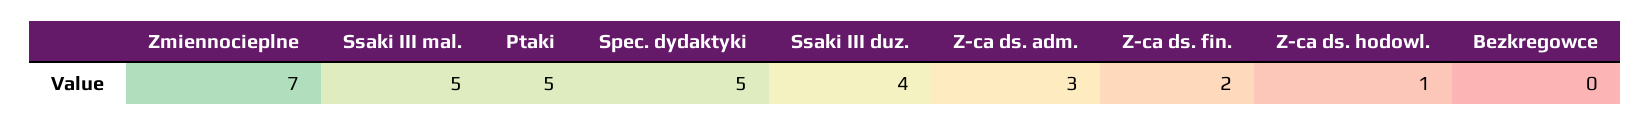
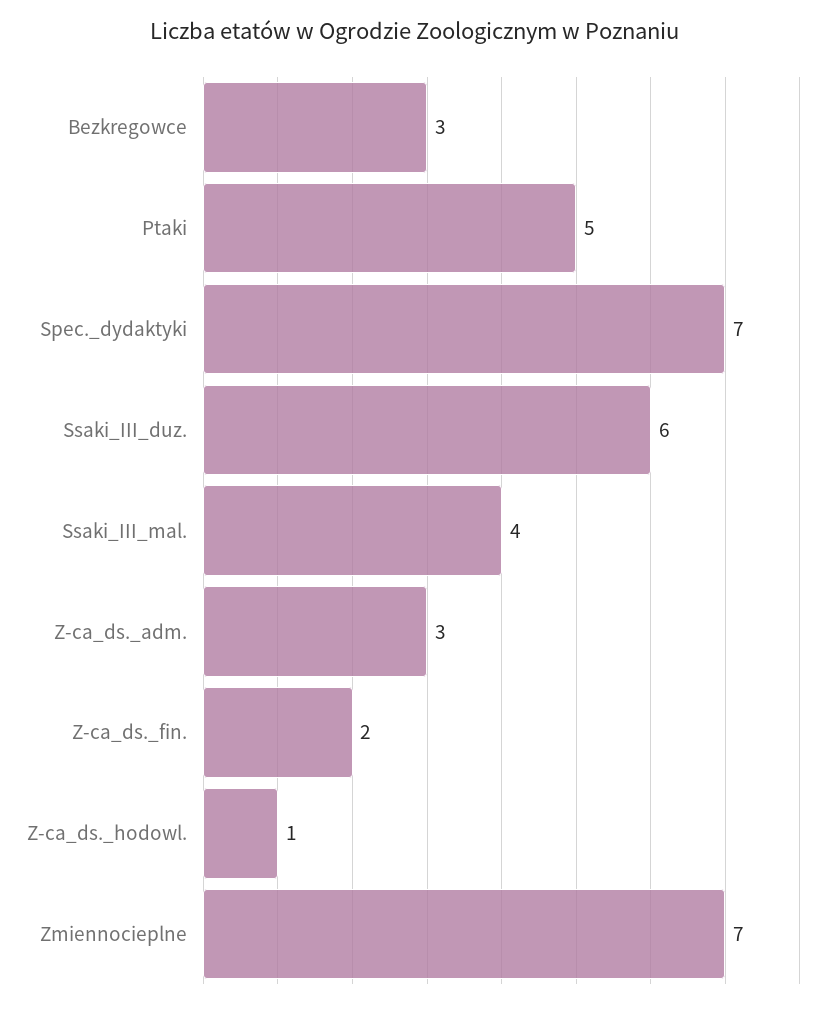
Ssaki III mal.: 5 -> 4
Spec. dydaktyki: 5 -> 7
Ssaki III duz.: 4 -> 6
Bezkregowce: 0 -> 3

